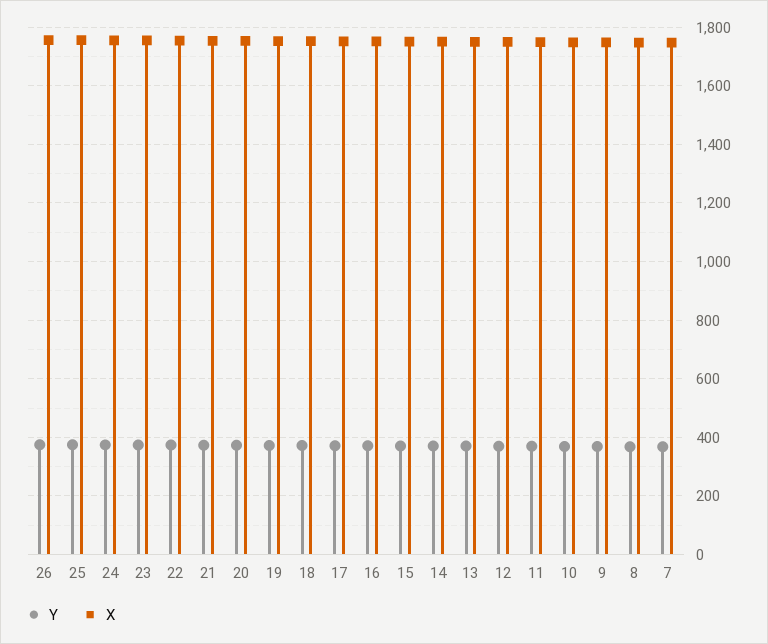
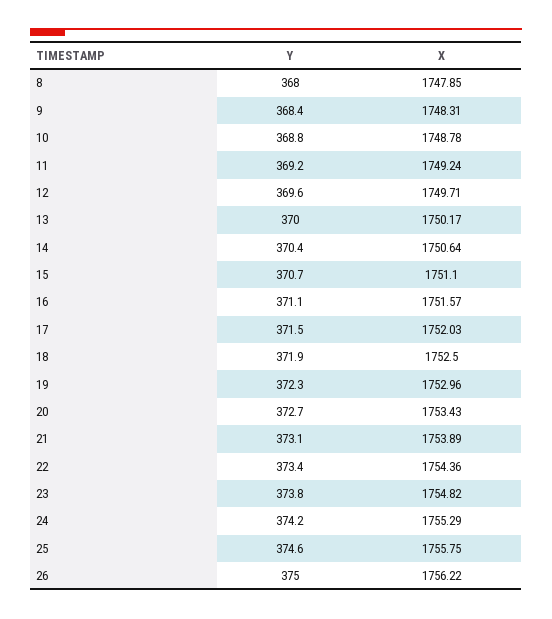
Y, 7: 375 -> none
X, 7: 1750 -> none

